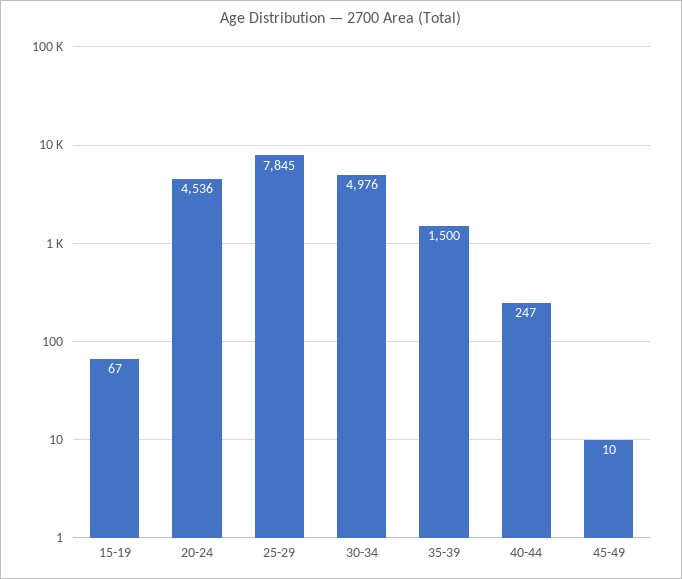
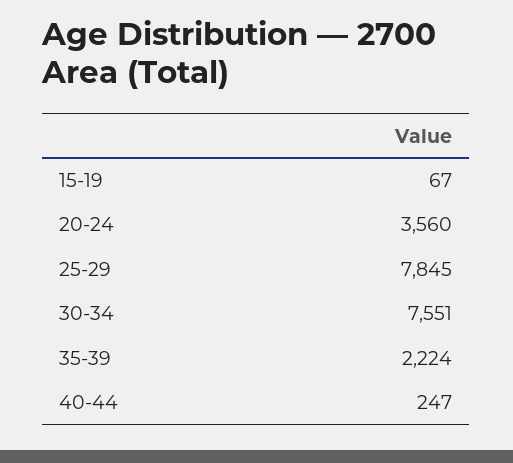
20-24: 4536 -> 3560
30-34: 4976 -> 7551
35-39: 1500 -> 2224
45-49: 10 -> none

